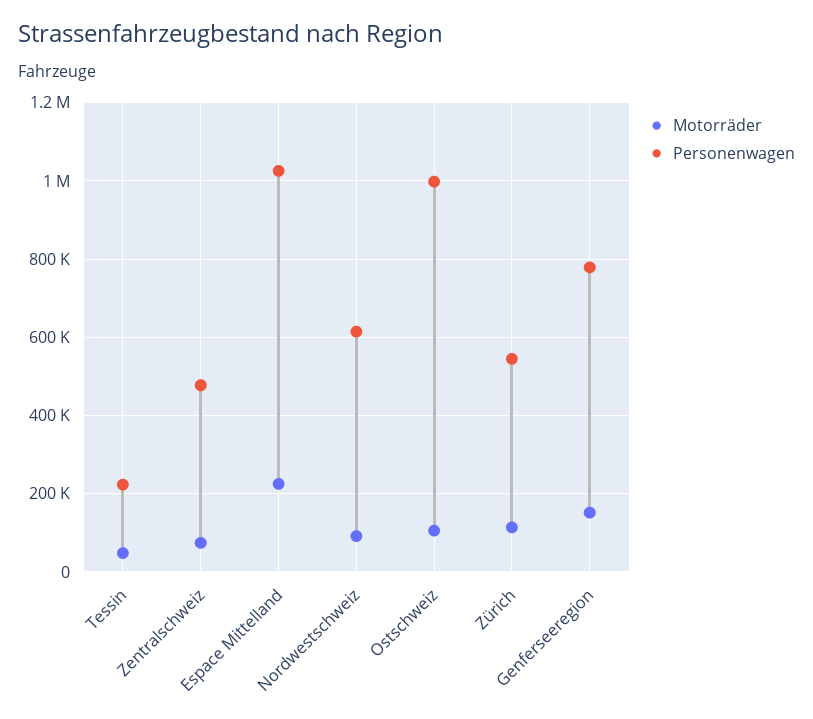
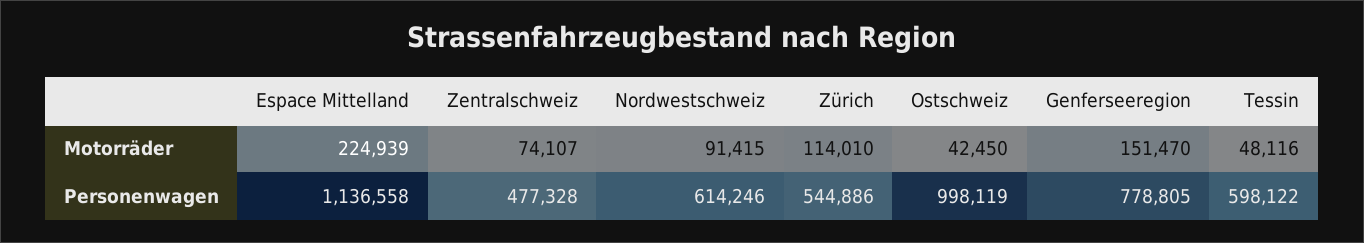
Personenwagen, Tessin: 220000 -> 598122
Personenwagen, Espace Mittelland: 1020000 -> 1136558
Motorräder, Ostschweiz: 100000 -> 42450

